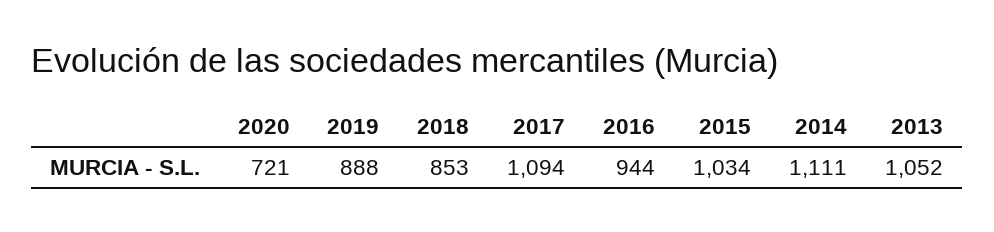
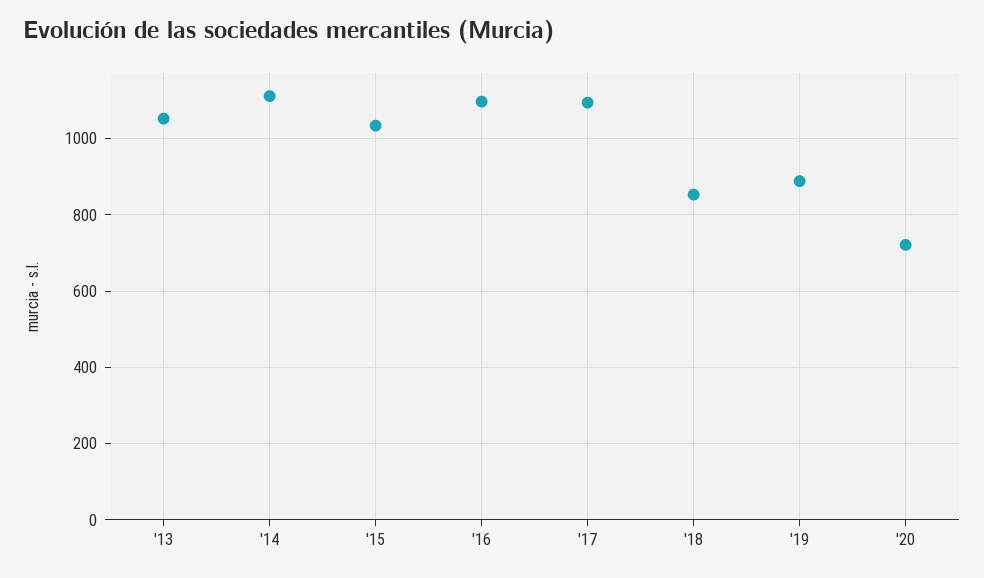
2016: 944 -> 1100

